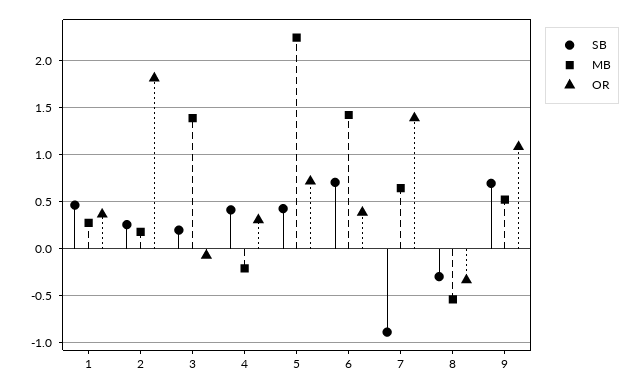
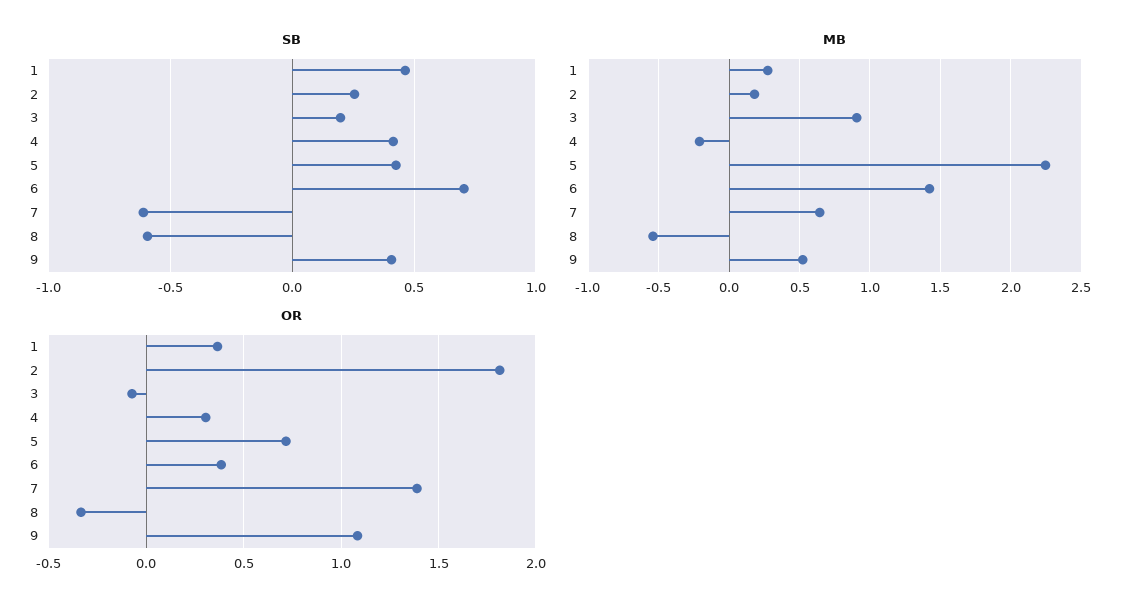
MB, 3: 1.4 -> 0.9
SB, 7: -0.9 -> -0.6
SB, 8: -0.3 -> -0.6
SB, 9: 0.7 -> 0.4

